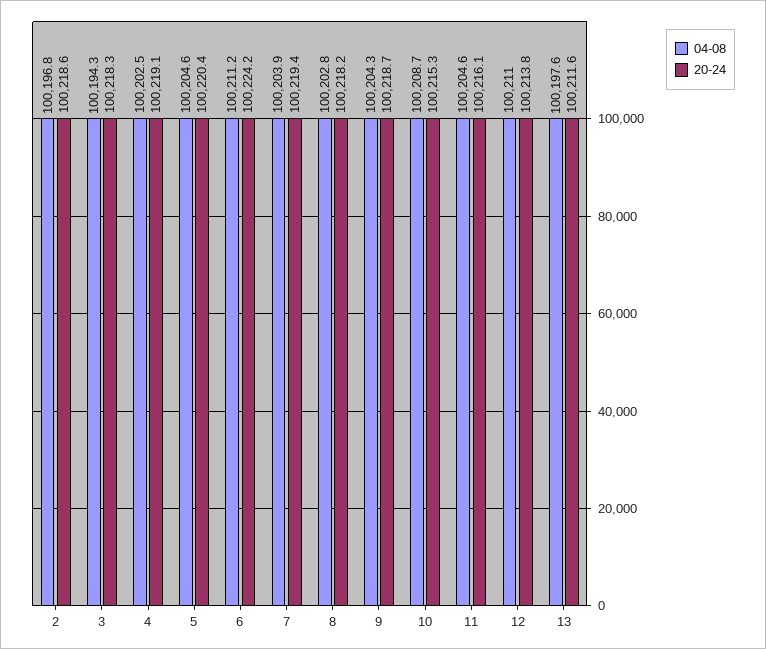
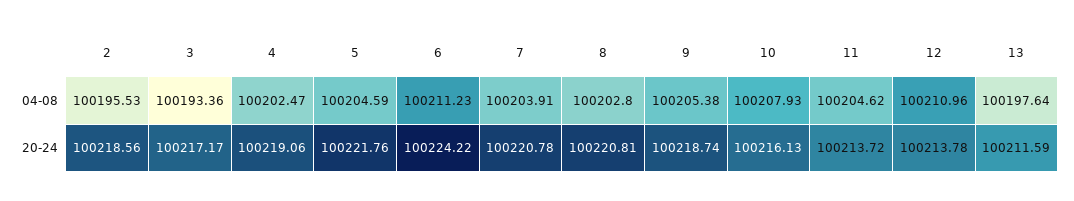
04-08, 2: 100196.8 -> 100195.53
04-08, 3: 100194.3 -> 100193.36
20-24, 3: 100218.3 -> 100217.17
20-24, 5: 100220.4 -> 100221.76
20-24, 7: 100219.4 -> 100220.78
20-24, 8: 100218.2 -> 100220.81
04-08, 9: 100204.3 -> 100205.38
04-08, 10: 100208.7 -> 100207.93
20-24, 10: 100215.3 -> 100216.13
20-24, 11: 100216.1 -> 100213.72

